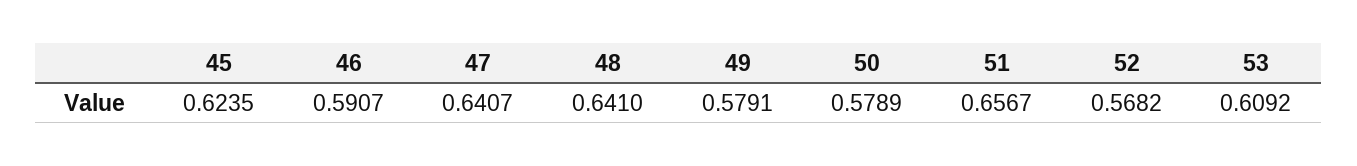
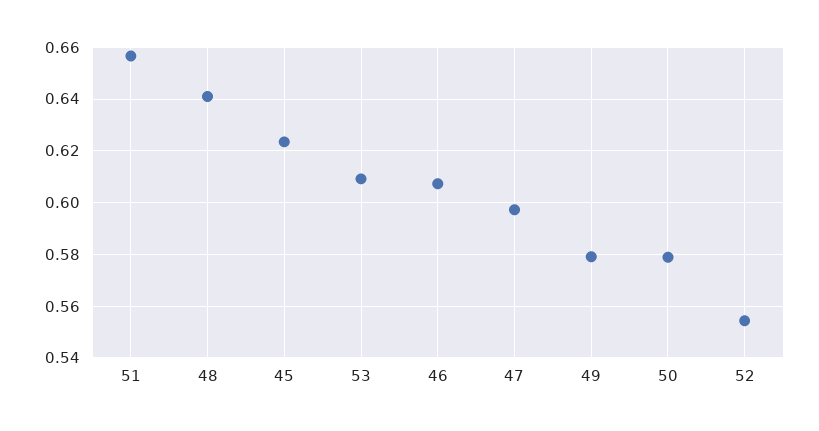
46: 0.5907 -> 0.6075
47: 0.6407 -> 0.5975
52: 0.5682 -> 0.555

